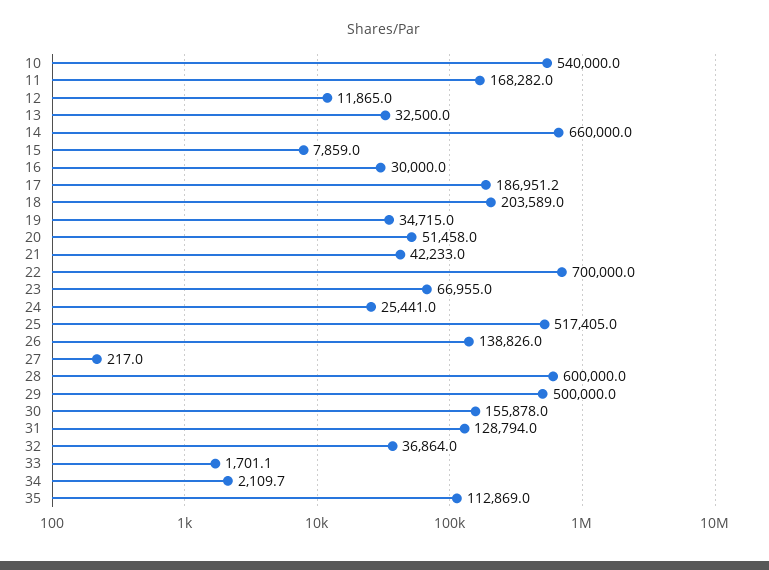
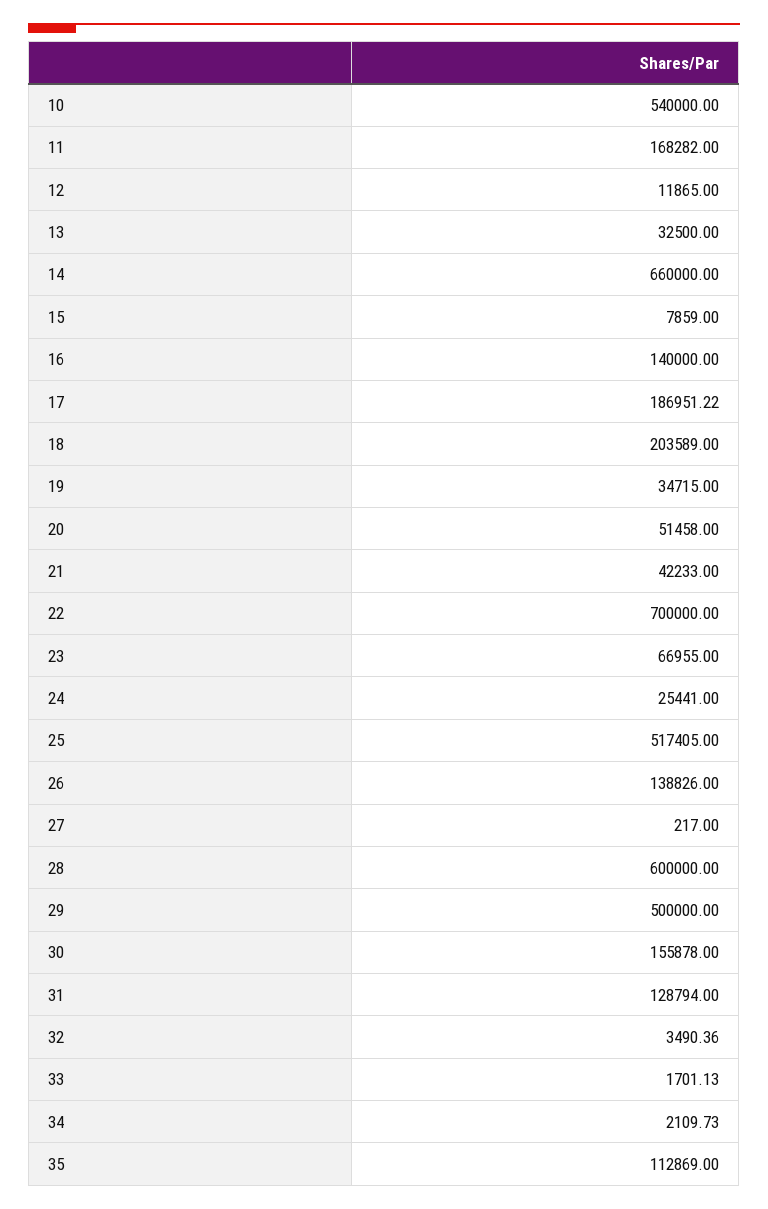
16: 30000 -> 140000
32: 36864 -> 3490.36

